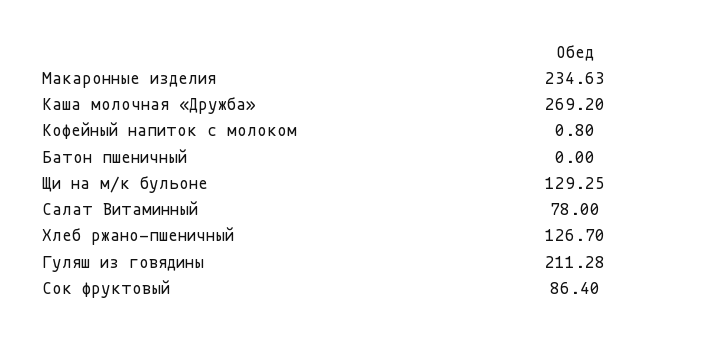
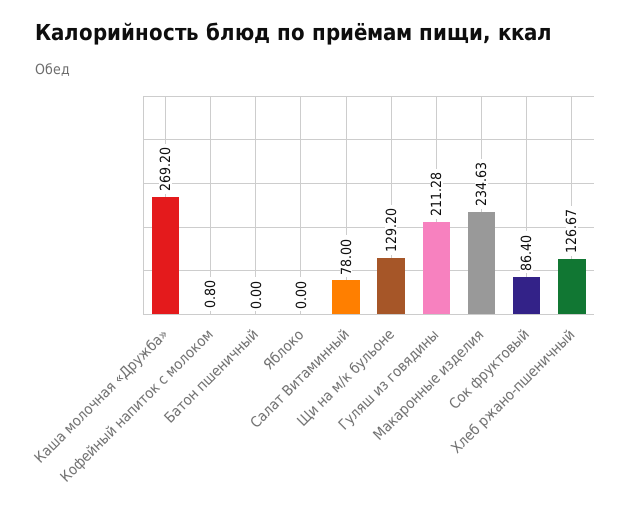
Щи на м/к бульоне: 129.25 -> 129.2
Хлеб ржано-пшеничный: 126.7 -> 126.67
Яблоко: none -> 0

